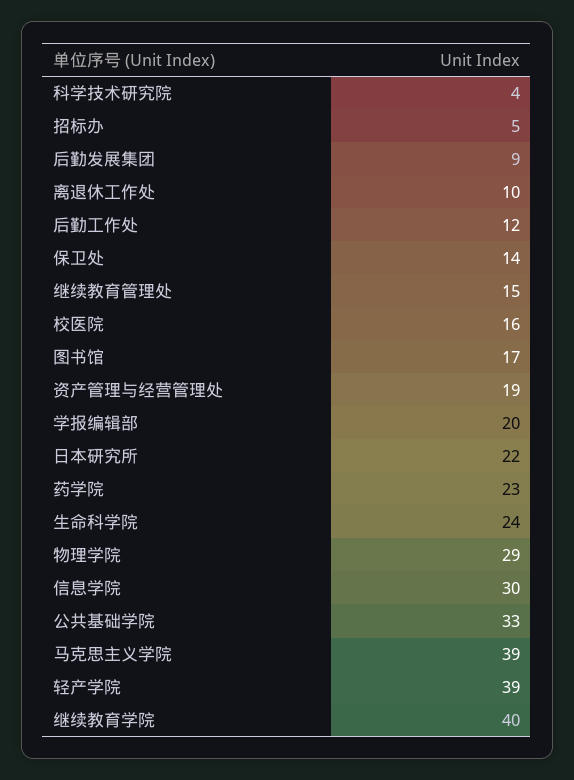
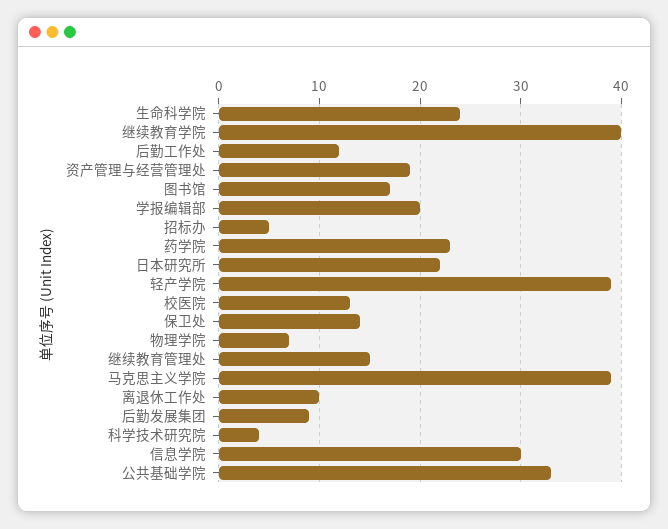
校医院: 16 -> 13
物理学院: 29 -> 7

